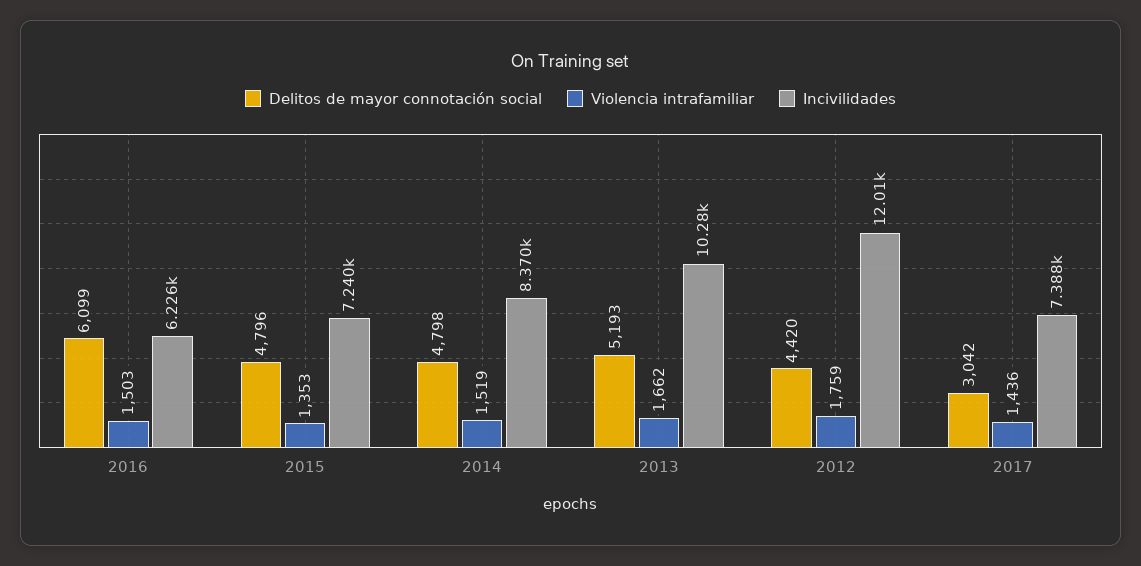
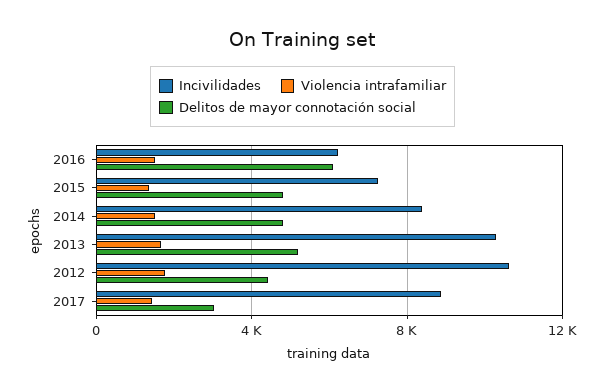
Incivilidades, 2012: 12010 -> 10500
Incivilidades, 2017: 7388 -> 9000

